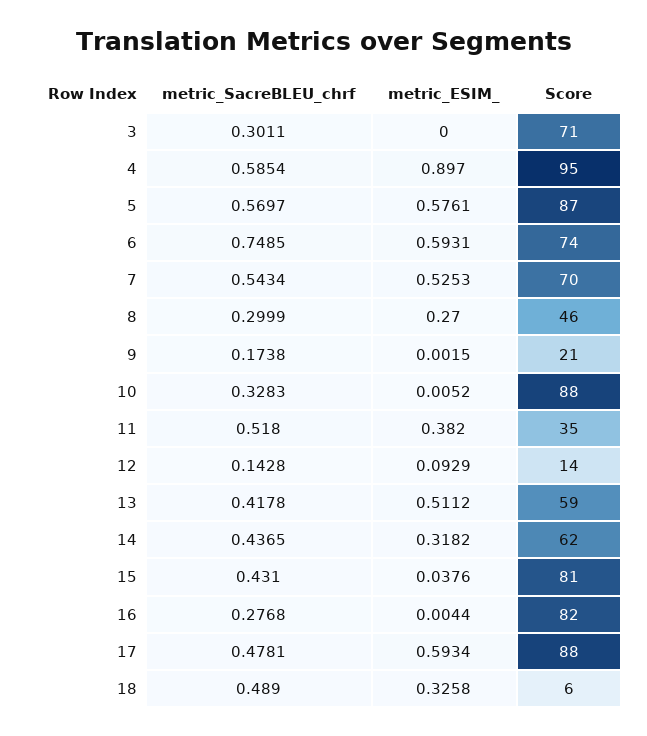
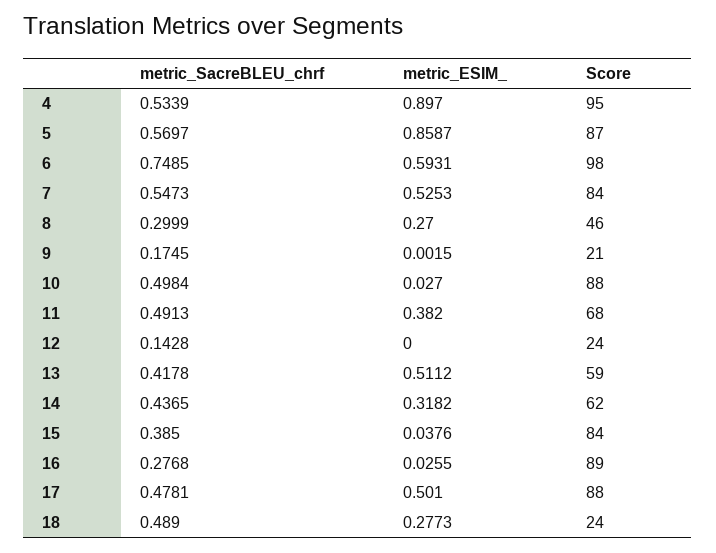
metric_SacreBLEU_chrf, 3: 0.3011 -> none
metric_ESIM_, 3: 0 -> none
Score, 3: 71 -> none
metric_SacreBLEU_chrf, 4: 0.5854 -> 0.5339
metric_ESIM_, 5: 0.5761 -> 0.8587
Score, 6: 74 -> 98
metric_SacreBLEU_chrf, 7: 0.5434 -> 0.5473
Score, 7: 70 -> 84
metric_SacreBLEU_chrf, 9: 0.1738 -> 0.1745
metric_SacreBLEU_chrf, 10: 0.3283 -> 0.4984
metric_ESIM_, 10: 0.0052 -> 0.027
metric_SacreBLEU_chrf, 11: 0.518 -> 0.4913
Score, 11: 35 -> 68
metric_ESIM_, 12: 0.0929 -> 0
Score, 12: 14 -> 24
metric_SacreBLEU_chrf, 15: 0.431 -> 0.385
Score, 15: 81 -> 84
metric_ESIM_, 16: 0.0044 -> 0.0255
Score, 16: 82 -> 89
metric_ESIM_, 17: 0.5934 -> 0.501
metric_ESIM_, 18: 0.3258 -> 0.2773
Score, 18: 6 -> 24

